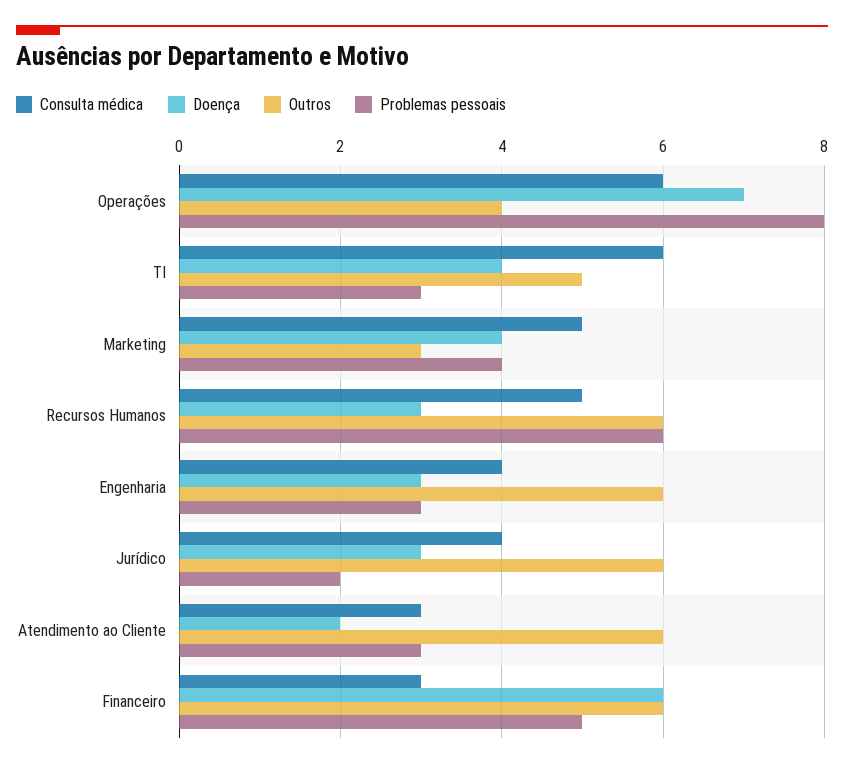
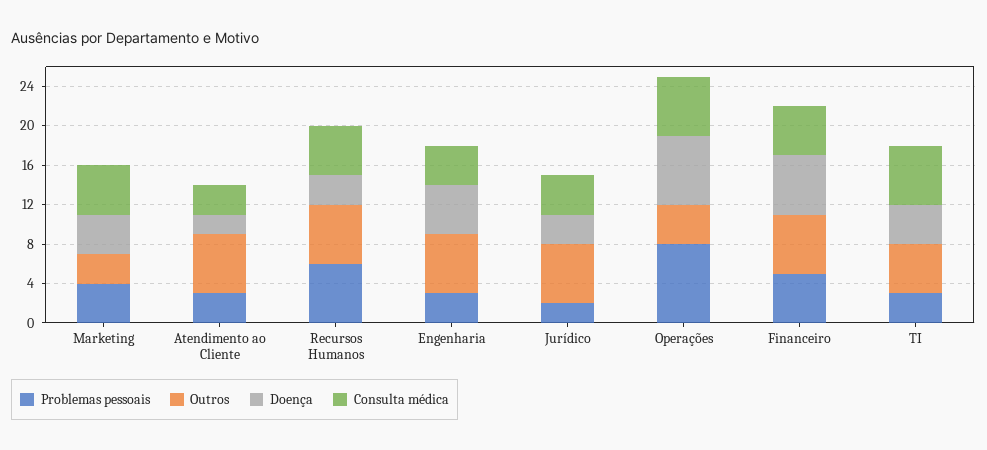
Doença, Engenharia: 3 -> 5
Consulta médica, Financeiro: 3 -> 5

